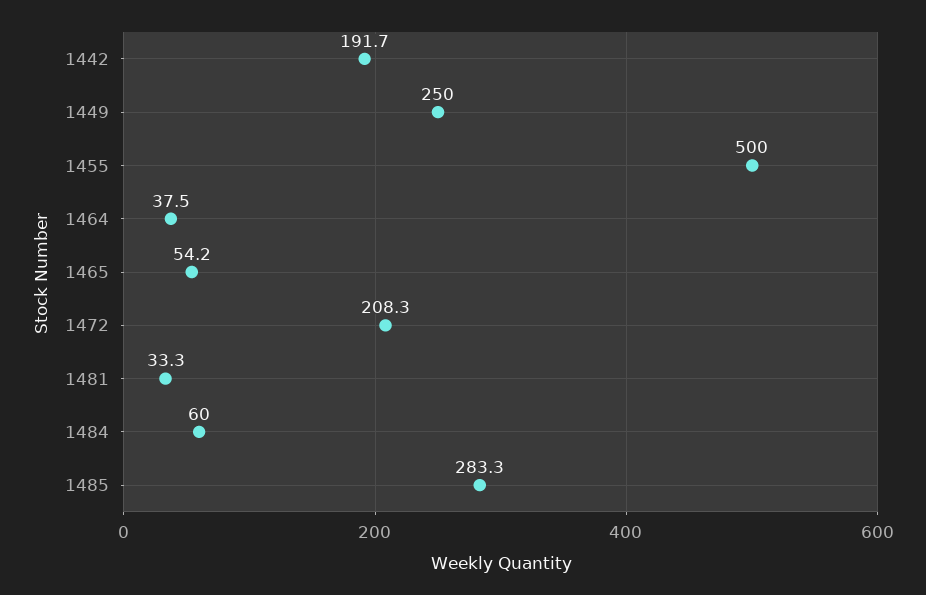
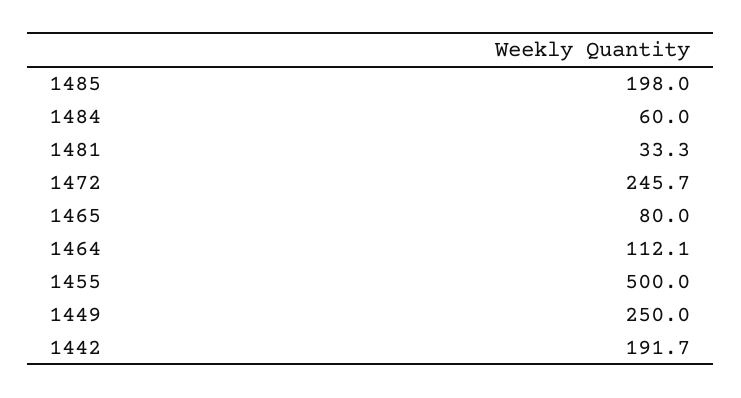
1464: 37.5 -> 112.1
1465: 54.2 -> 80
1472: 208.3 -> 245.7
1485: 283.3 -> 198

